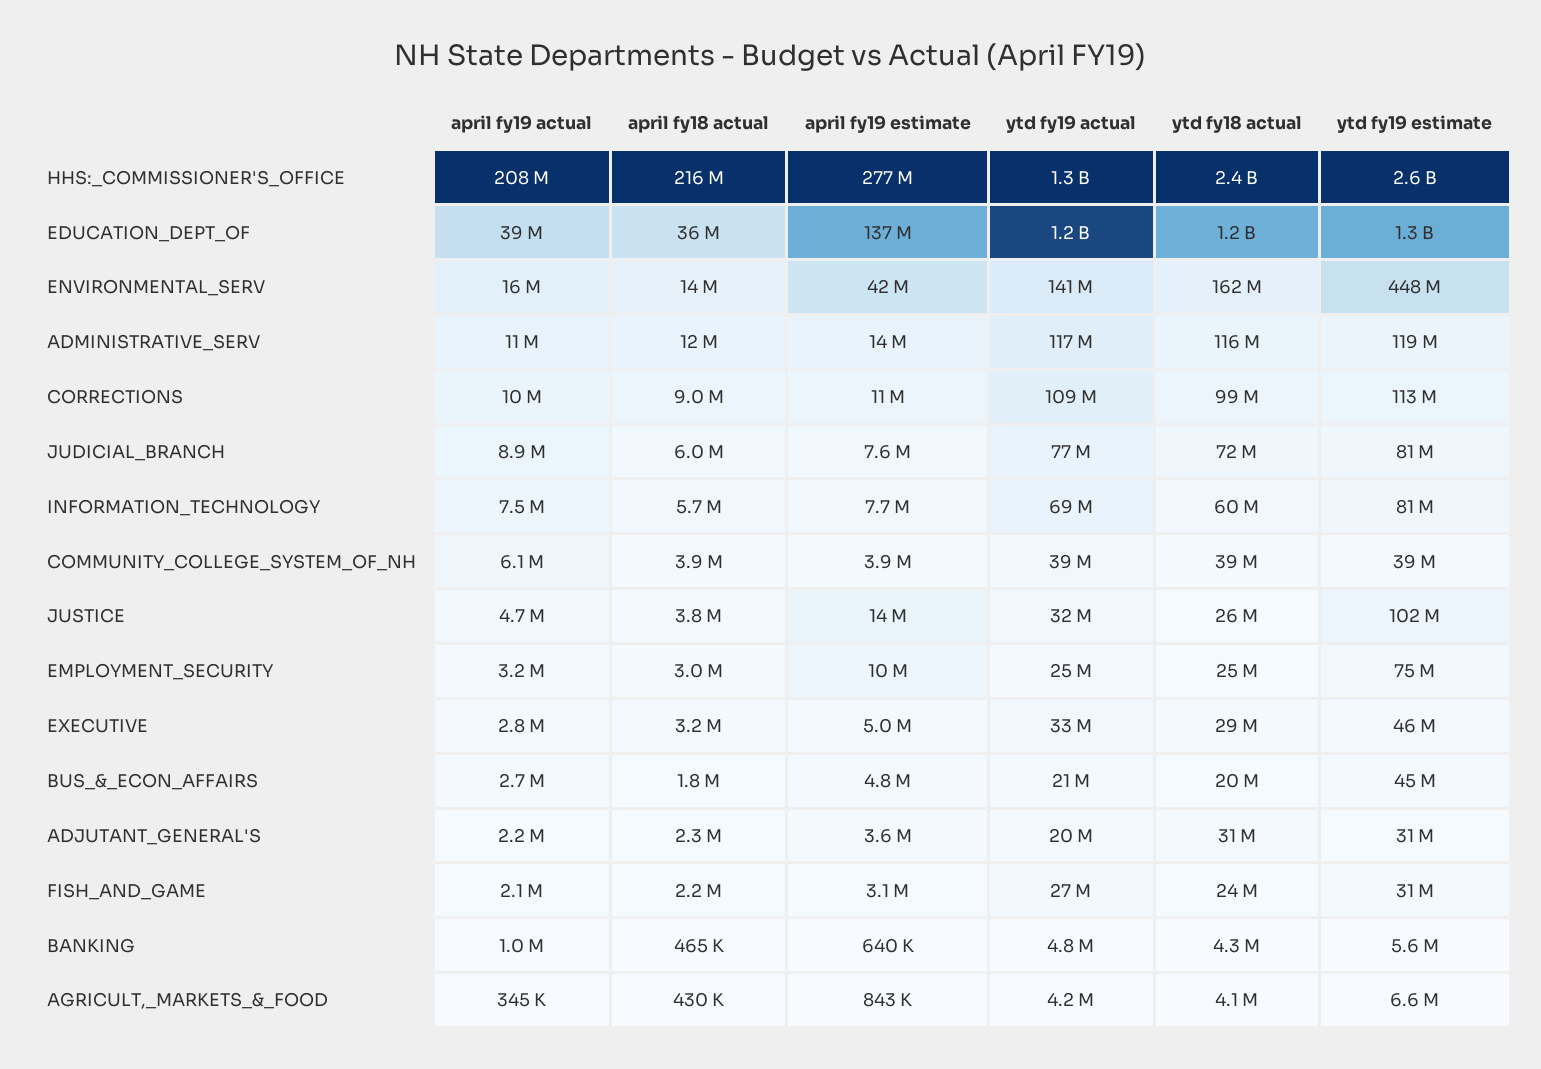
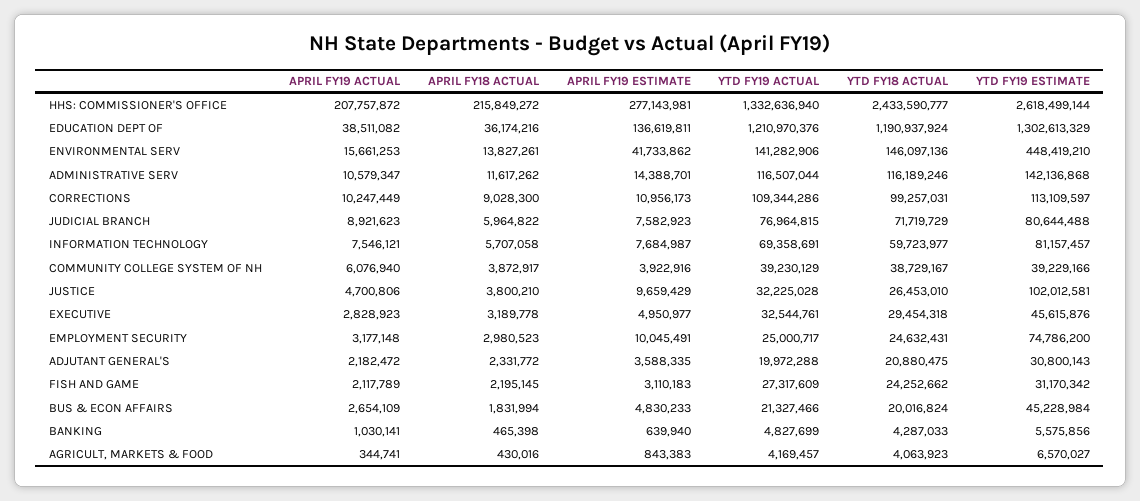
ytd fy18 actual, ENVIRONMENTAL_SERV: 162000000 -> 146097136
ytd fy19 estimate, ADMINISTRATIVE_SERV: 119000000 -> 142136868
april fy19 estimate, JUSTICE: 14000000 -> 9659429
ytd fy18 actual, ADJUTANT_GENERAL'S: 31000000 -> 20880475

